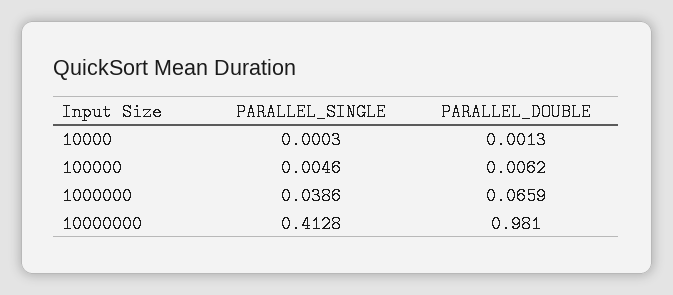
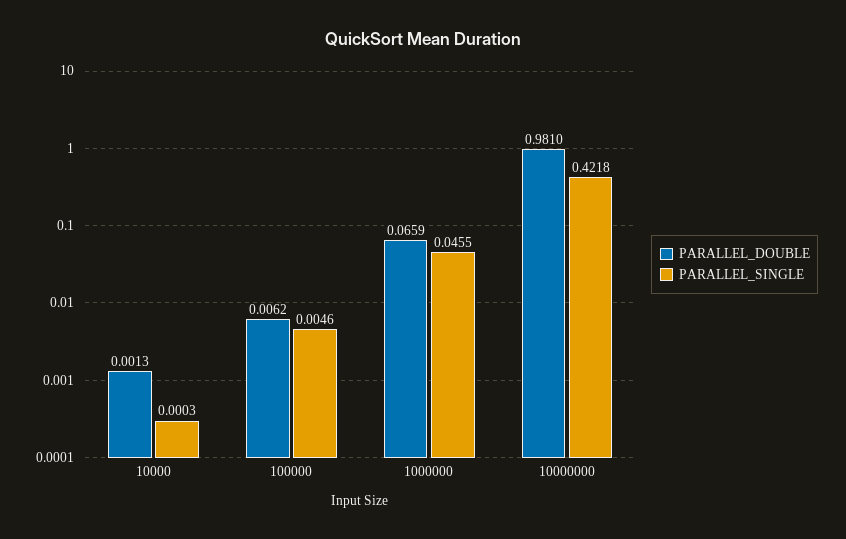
PARALLEL_SINGLE, 1000000: 0.0386 -> 0.0455
PARALLEL_SINGLE, 10000000: 0.4128 -> 0.4218

